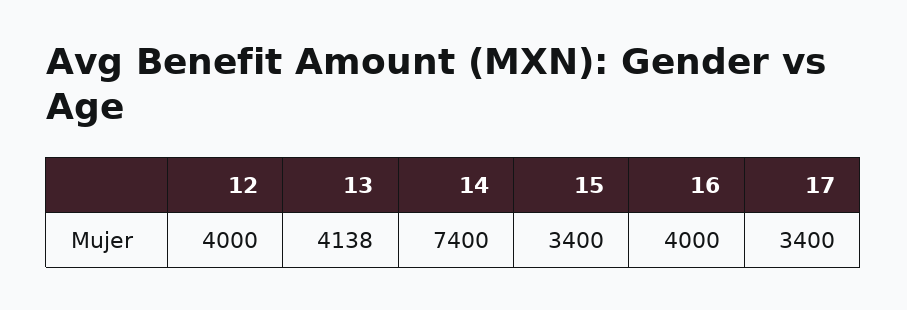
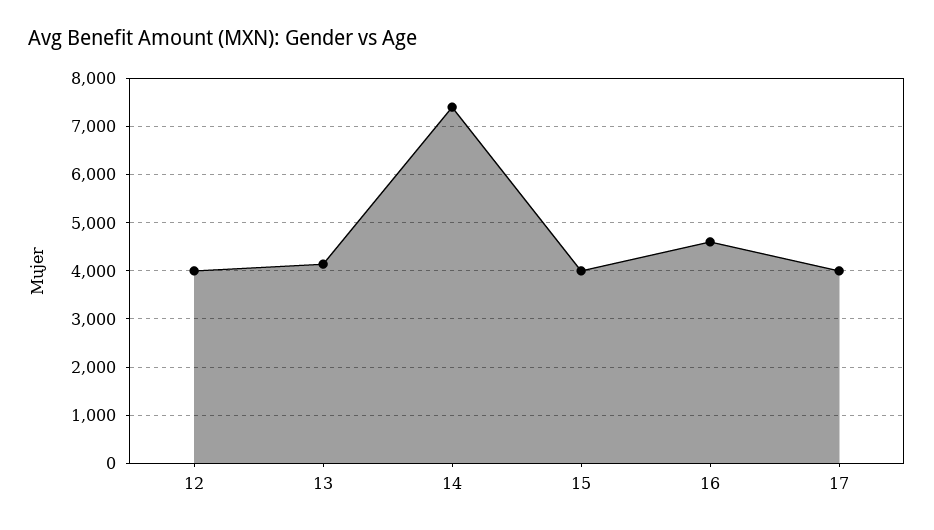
15: 3400 -> 4000
16: 4000 -> 4600
17: 3400 -> 4000

